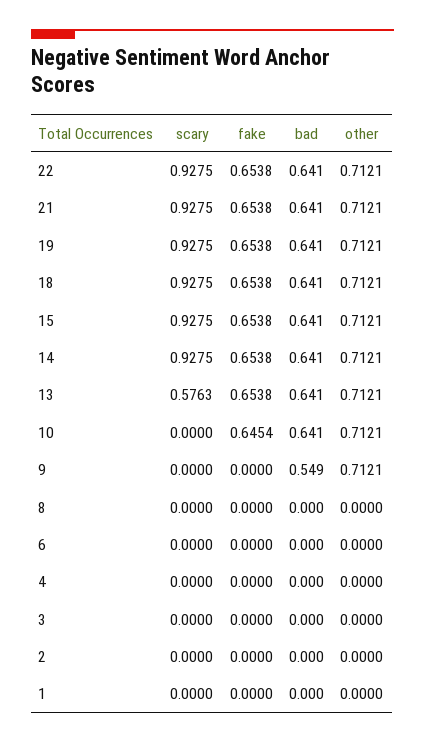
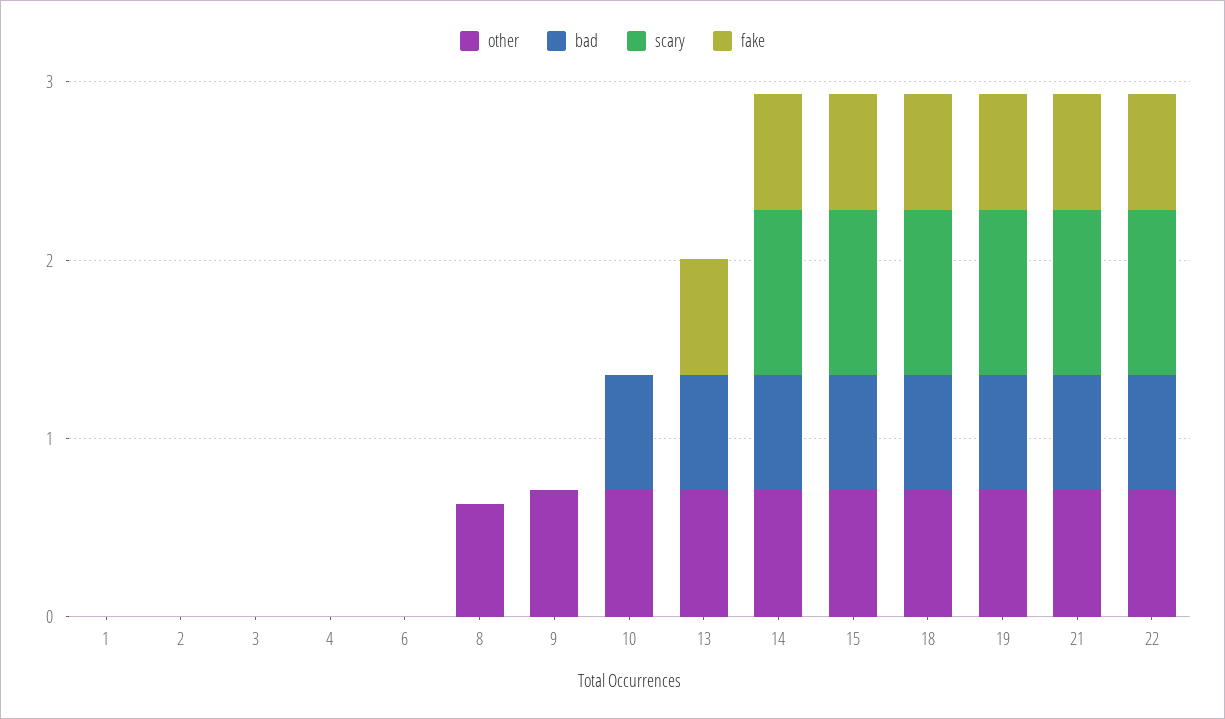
scary, 13: 0.5763 -> 0
fake, 10: 0.6454 -> 0
bad, 9: 0.549 -> 0
other, 8: 0 -> 0.6

